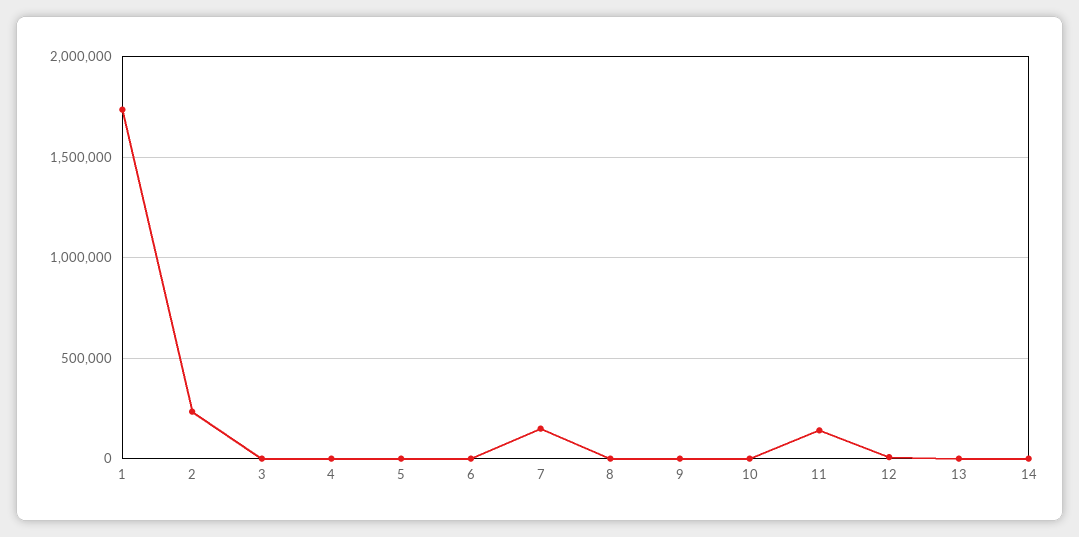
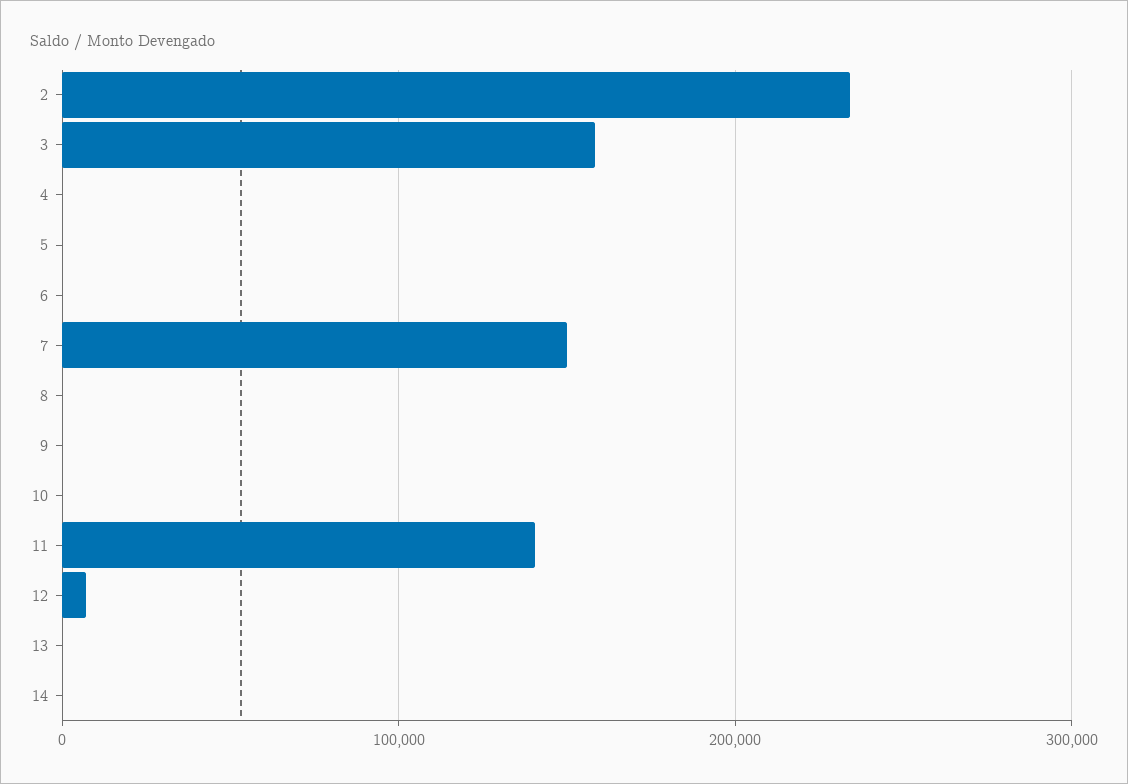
1: 1750000 -> none
3: 0 -> 160000

